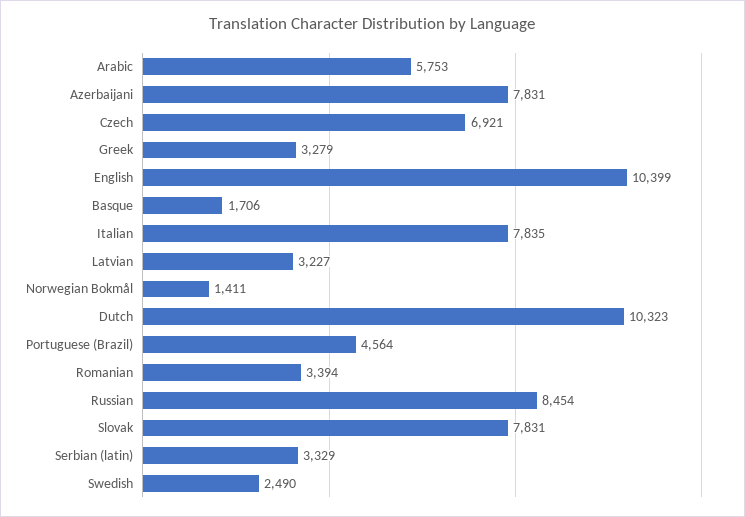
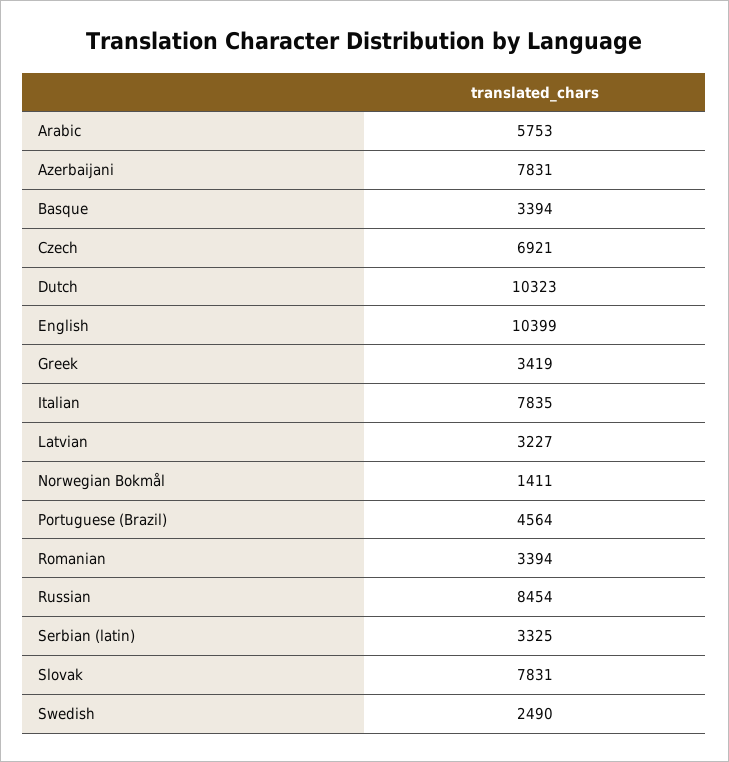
Greek: 3279 -> 3419
Basque: 1706 -> 3394
Serbian (latin): 3329 -> 3325

